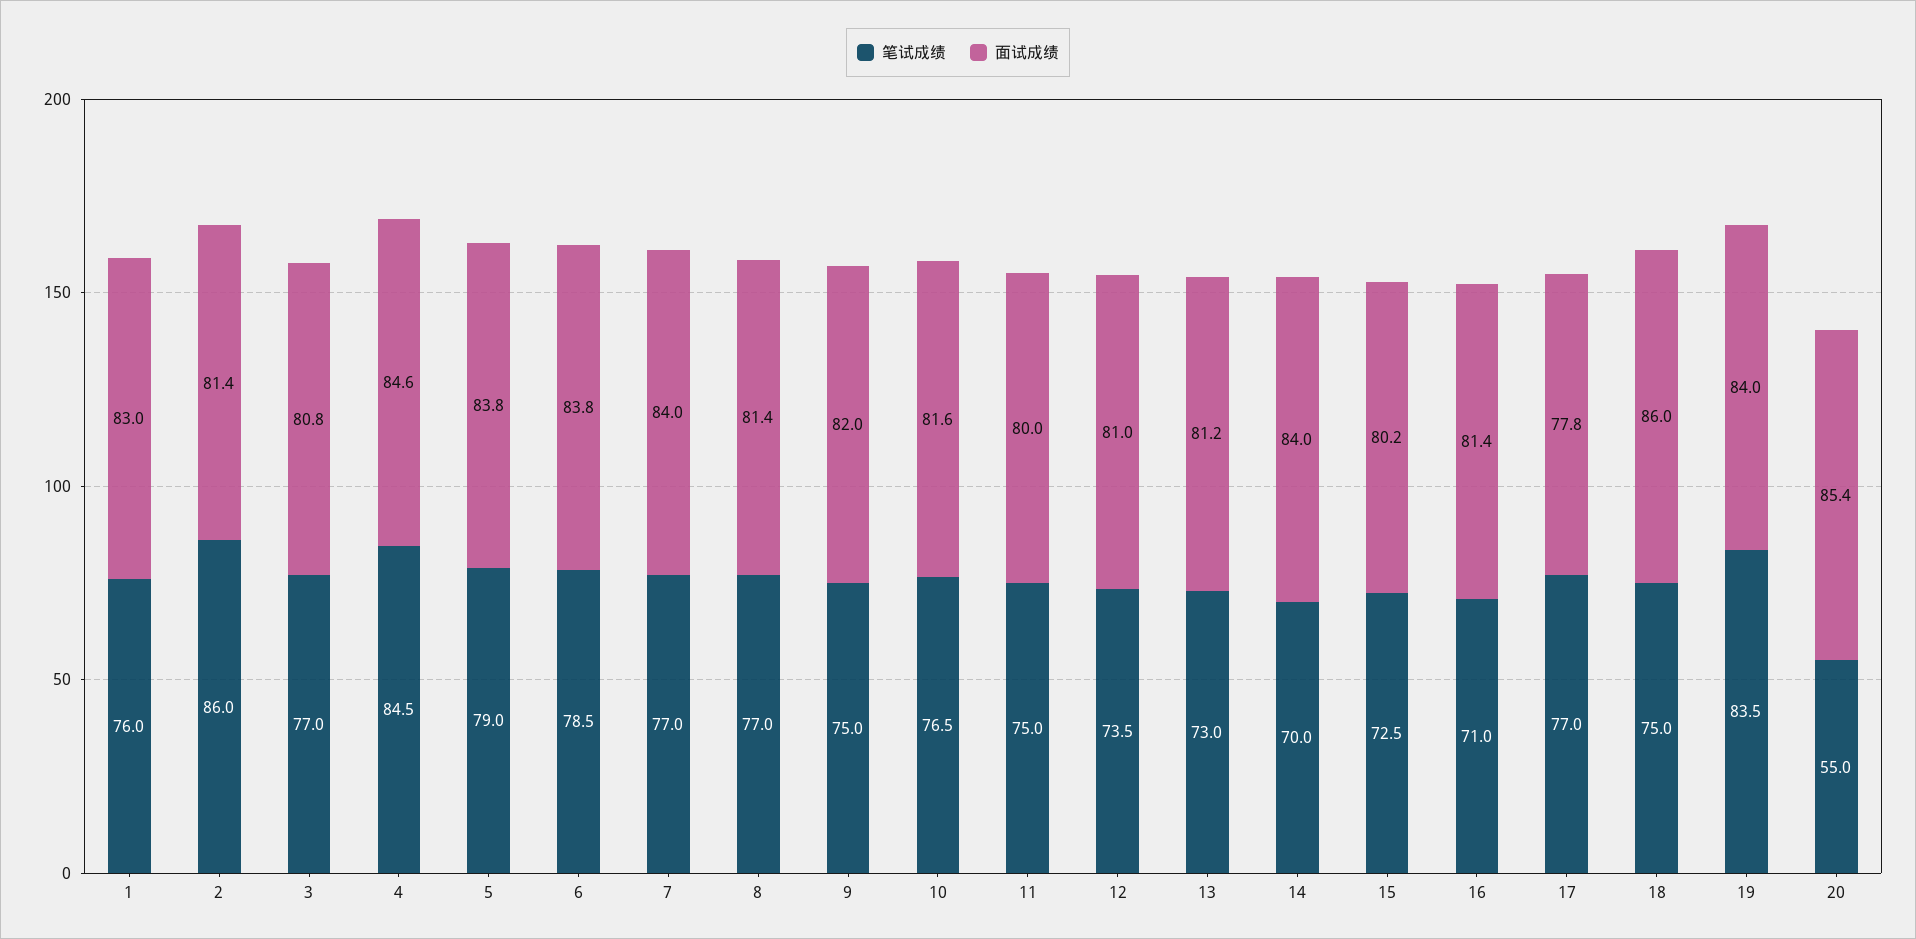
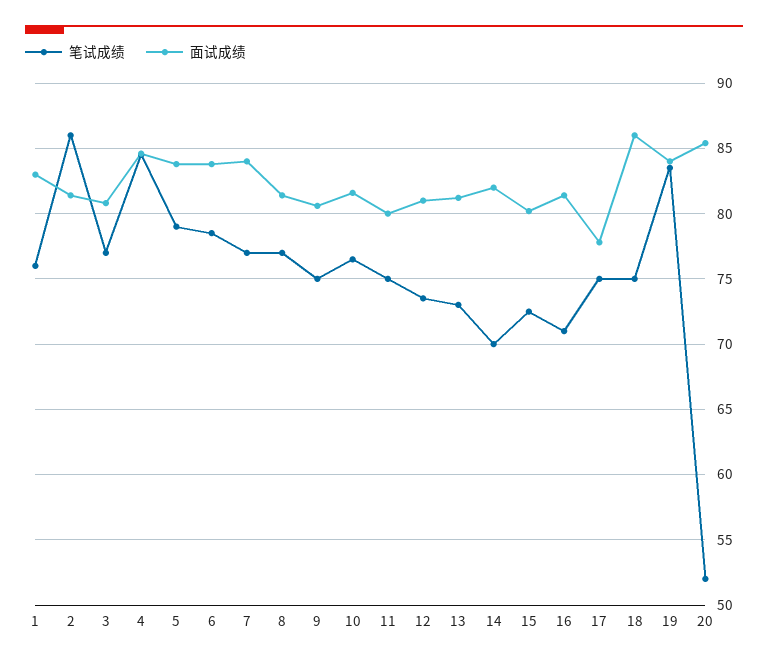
面试成绩, 9: 82 -> 80.5
面试成绩, 14: 84 -> 82
笔试成绩, 17: 77 -> 75
笔试成绩, 20: 55 -> 52

